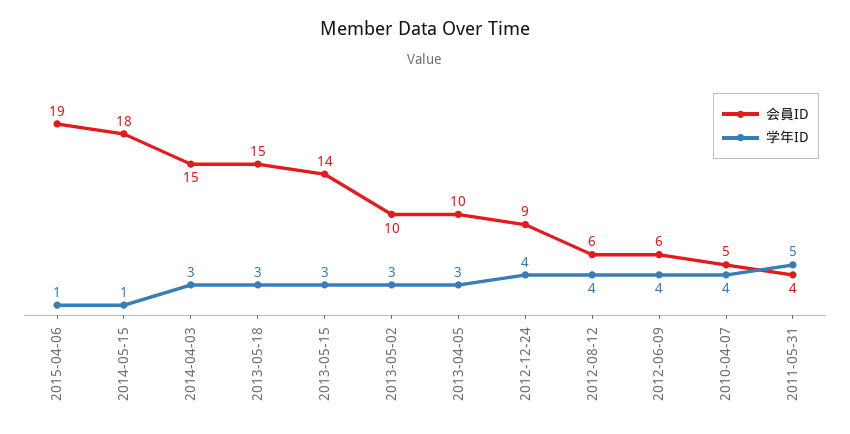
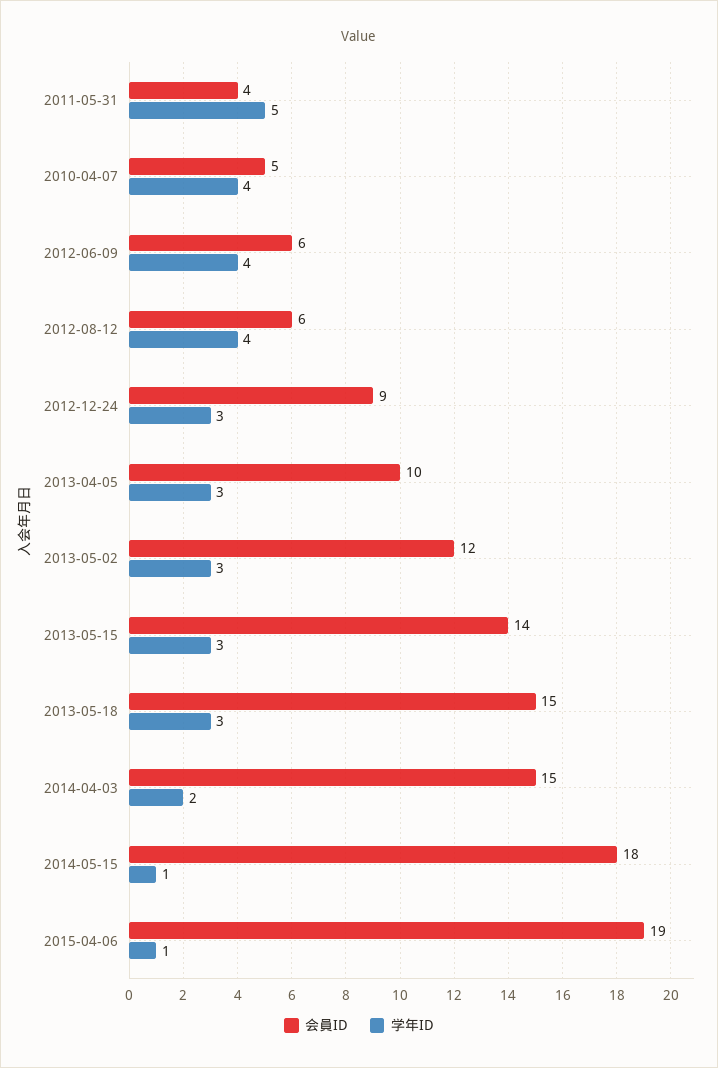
学年ID, 2014-04-03: 3 -> 2
会員ID, 2013-05-02: 10 -> 12
学年ID, 2012-12-24: 4 -> 3

